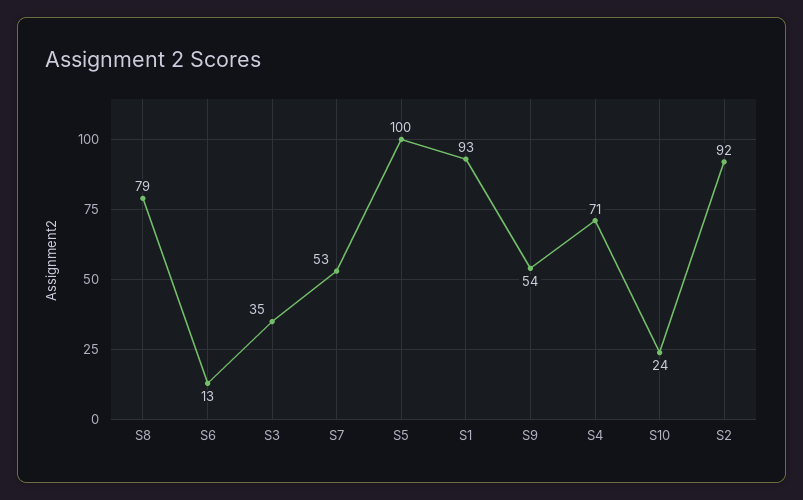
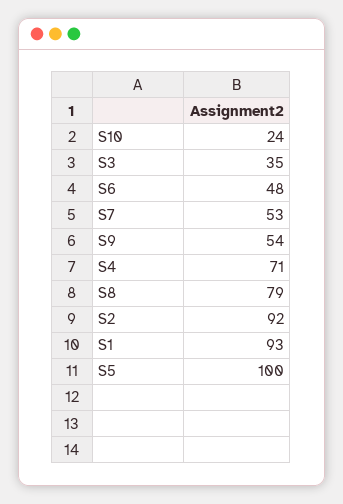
S6: 13 -> 48

